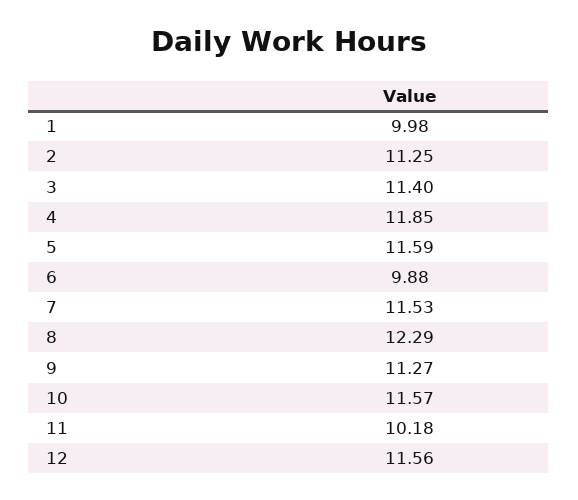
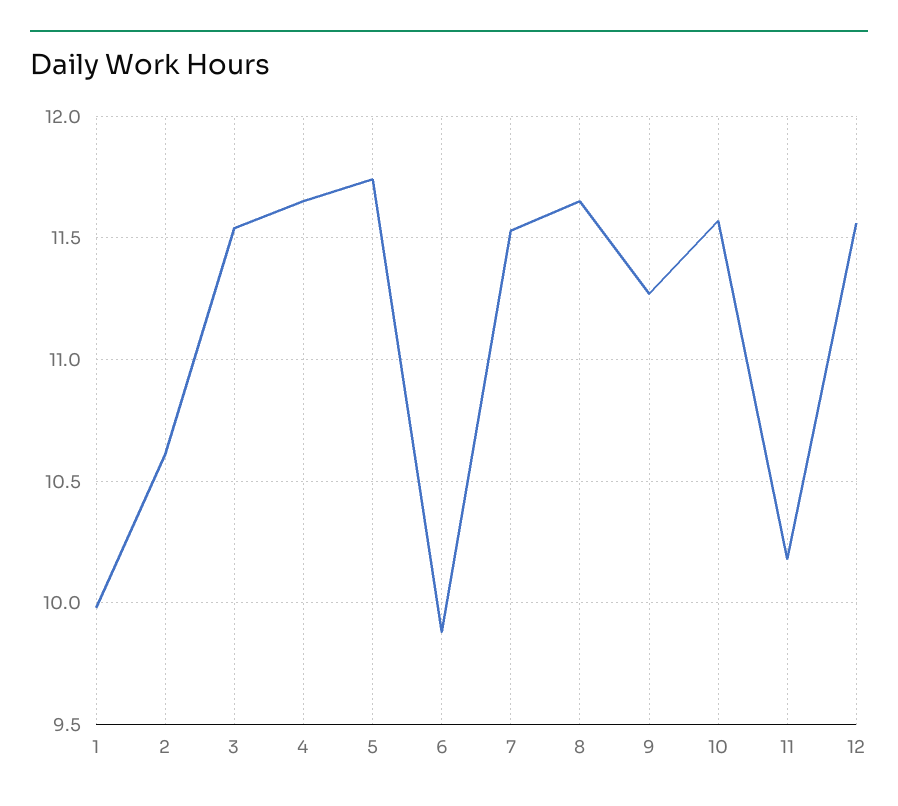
2: 11.25 -> 10.6
3: 11.4 -> 11.55
4: 11.85 -> 11.65
5: 11.59 -> 11.75
8: 12.29 -> 11.65

